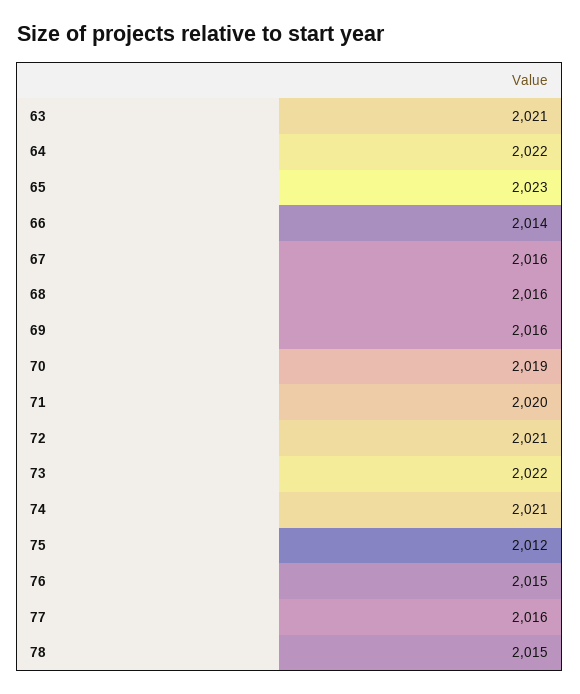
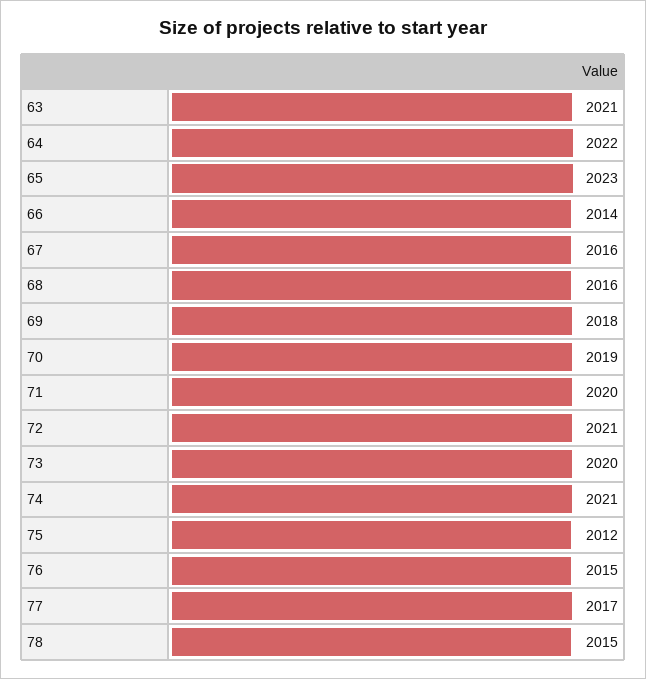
69: 2016 -> 2018
73: 2022 -> 2020
77: 2016 -> 2017

